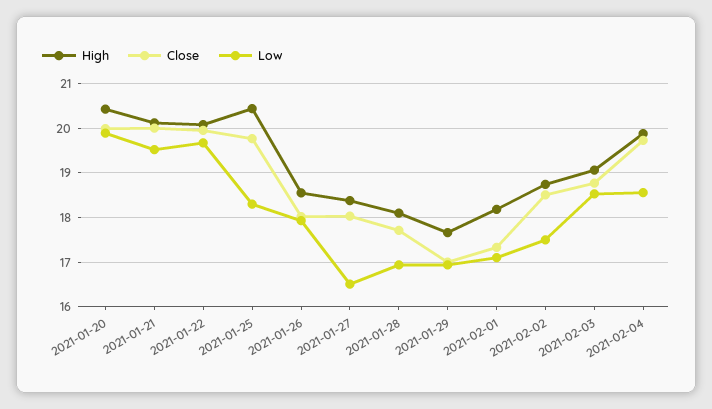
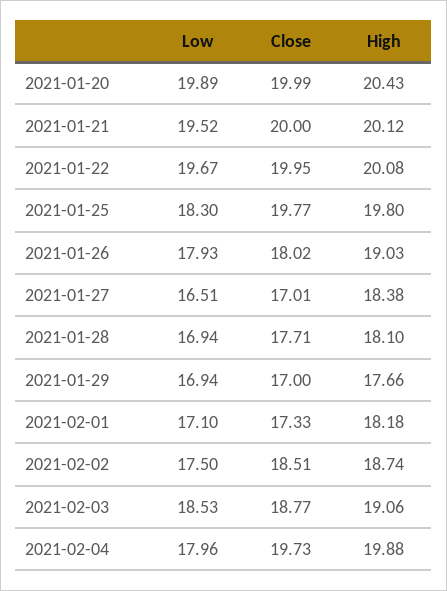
High, 2021-01-25: 20.4 -> 19.8
High, 2021-01-26: 18.6 -> 19.03
Close, 2021-01-27: 18 -> 17.01
Low, 2021-02-04: 18.6 -> 17.96

